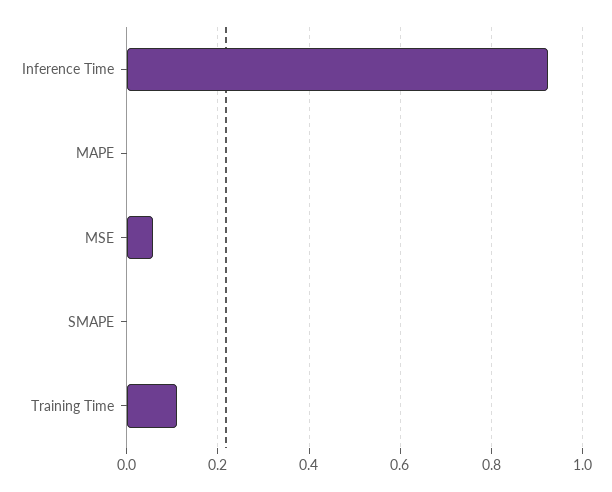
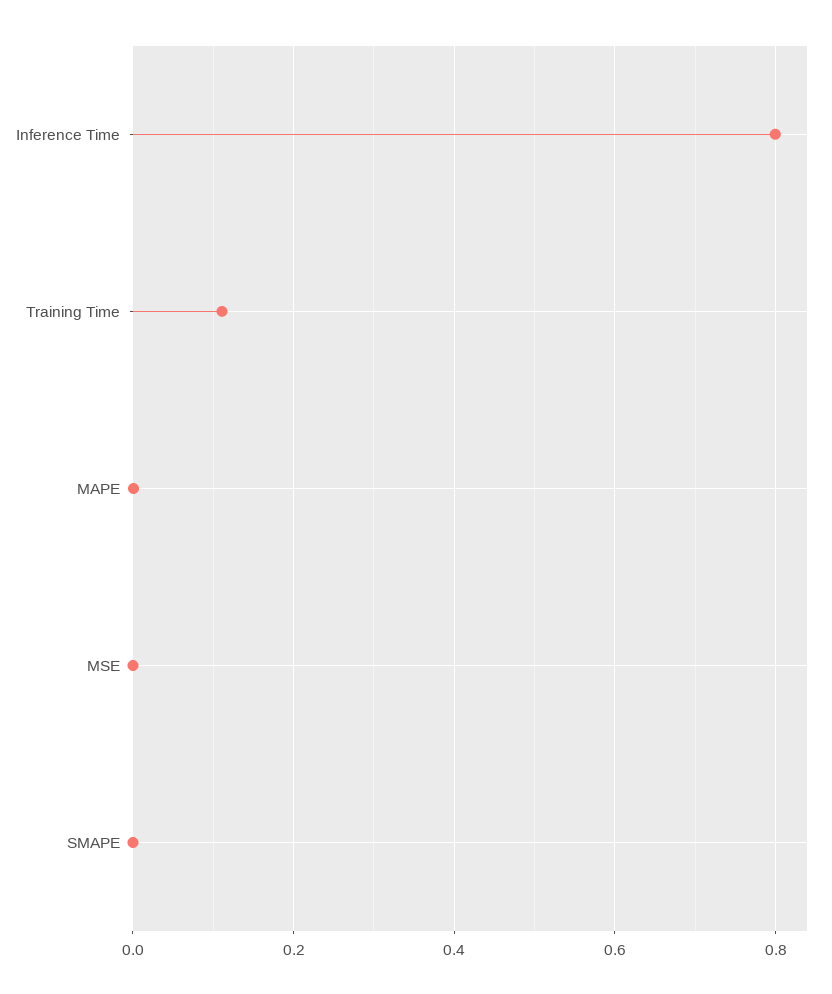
Inference Time: 0.92 -> 0.8
MSE: 0.06 -> 0

